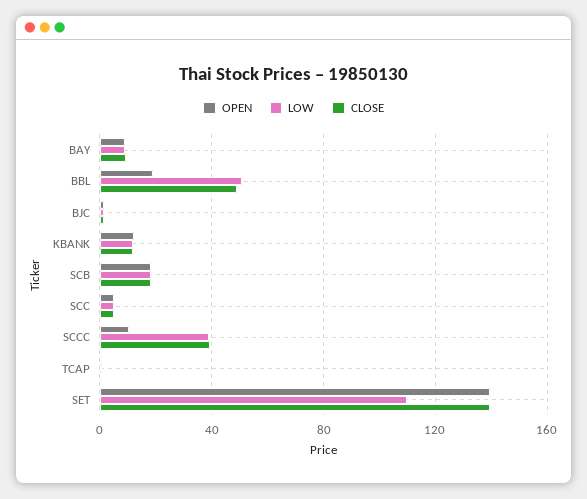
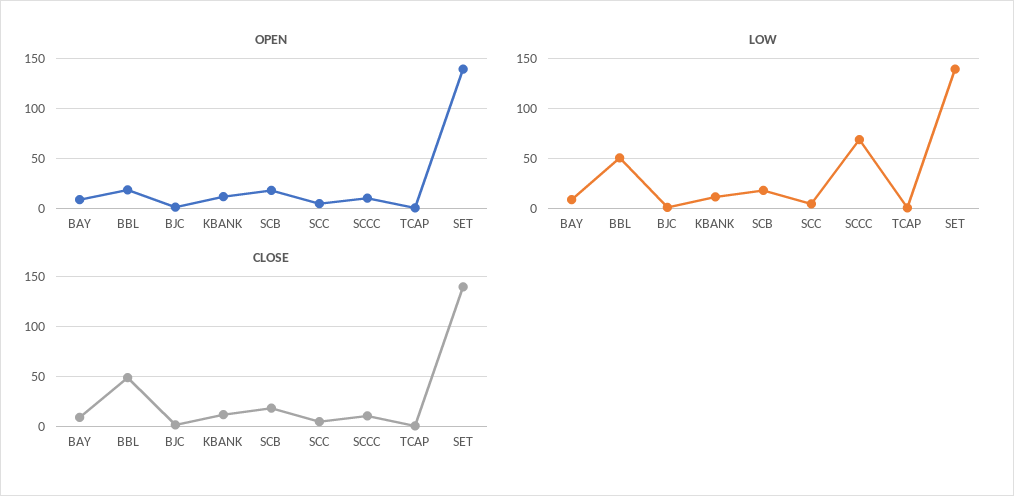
LOW, SCCC: 40 -> 70
CLOSE, SCCC: 40 -> 10
LOW, SET: 110 -> 140

